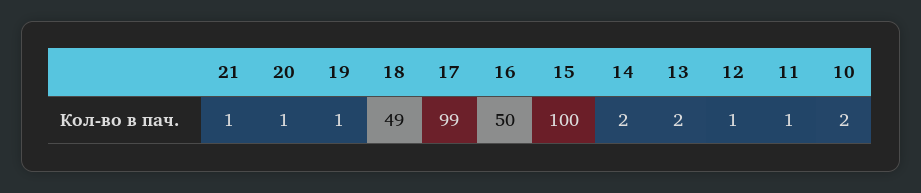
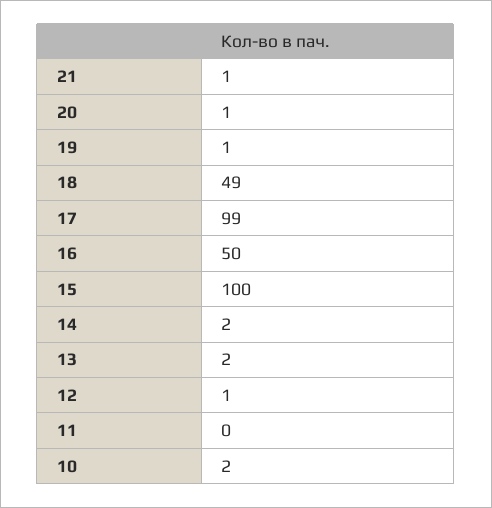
11: 1 -> 0

